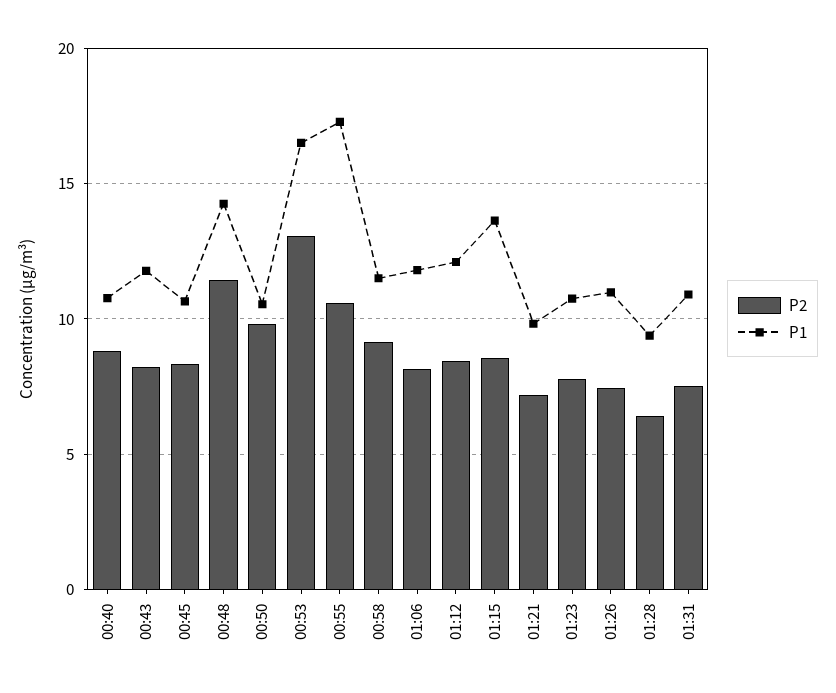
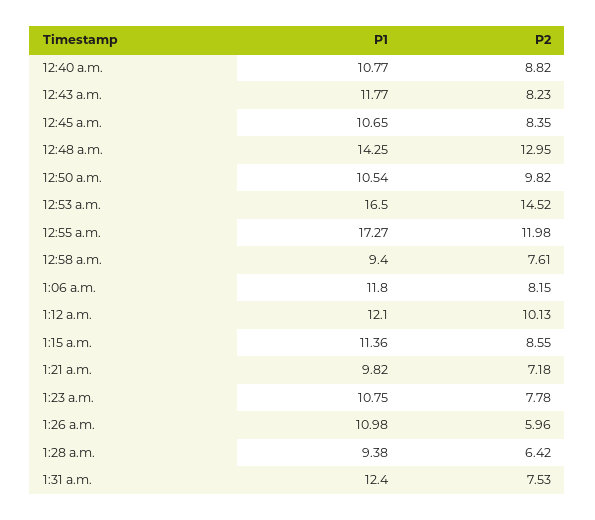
P2, 00:48: 11.5 -> 12.95
P2, 00:53: 13 -> 14.52
P2, 00:55: 10.5 -> 11.98
P2, 00:58: 9 -> 7.61
P1, 00:58: 11.5 -> 9.4
P2, 01:12: 8.5 -> 10.13
P1, 01:15: 13.5 -> 11.36
P2, 01:26: 7.5 -> 5.96
P1, 01:31: 11 -> 12.4

